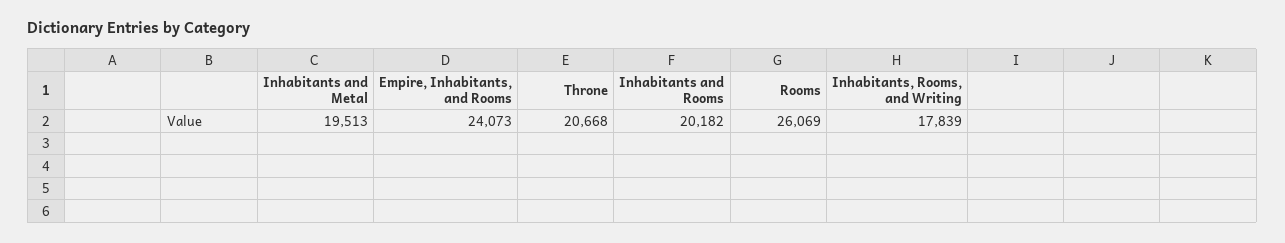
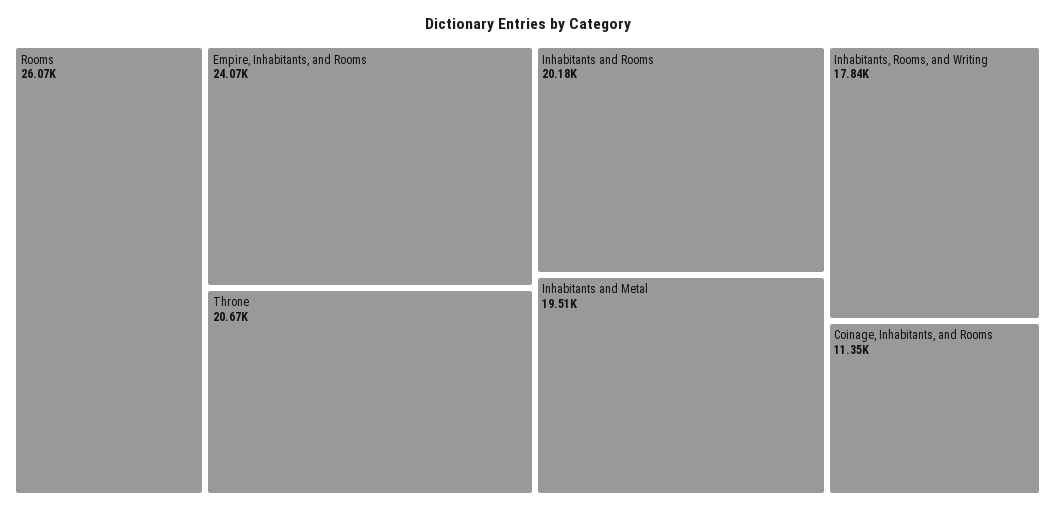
Coinage, Inhabitants, and Rooms: none -> 11350

